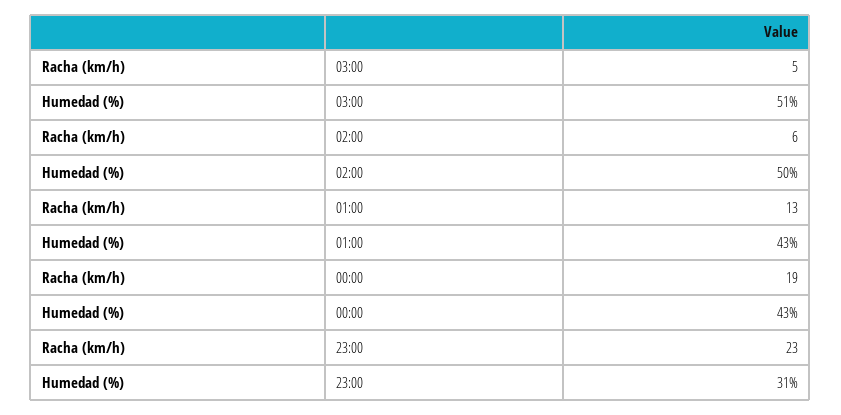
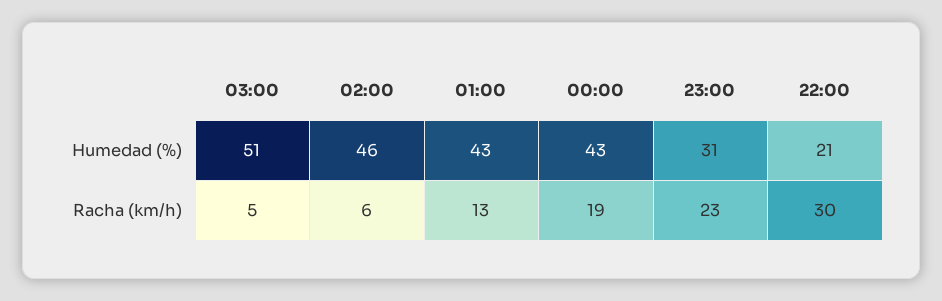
Humedad (%), 02:00: 50 -> 46
Humedad (%), 22:00: none -> 21
Racha (km/h), 22:00: none -> 30

